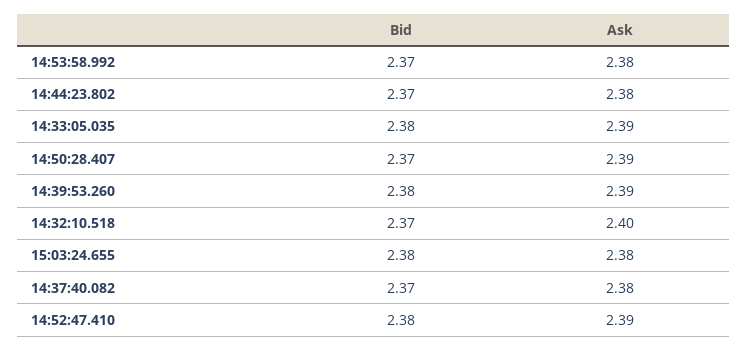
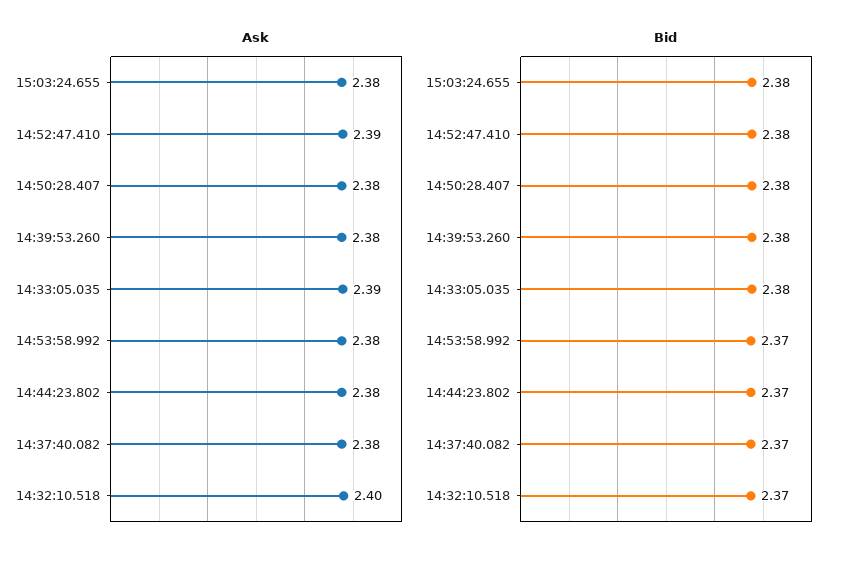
Bid, 14:50:28.407: 2.37 -> 2.38
Ask, 14:50:28.407: 2.39 -> 2.38
Ask, 14:39:53.260: 2.39 -> 2.38

